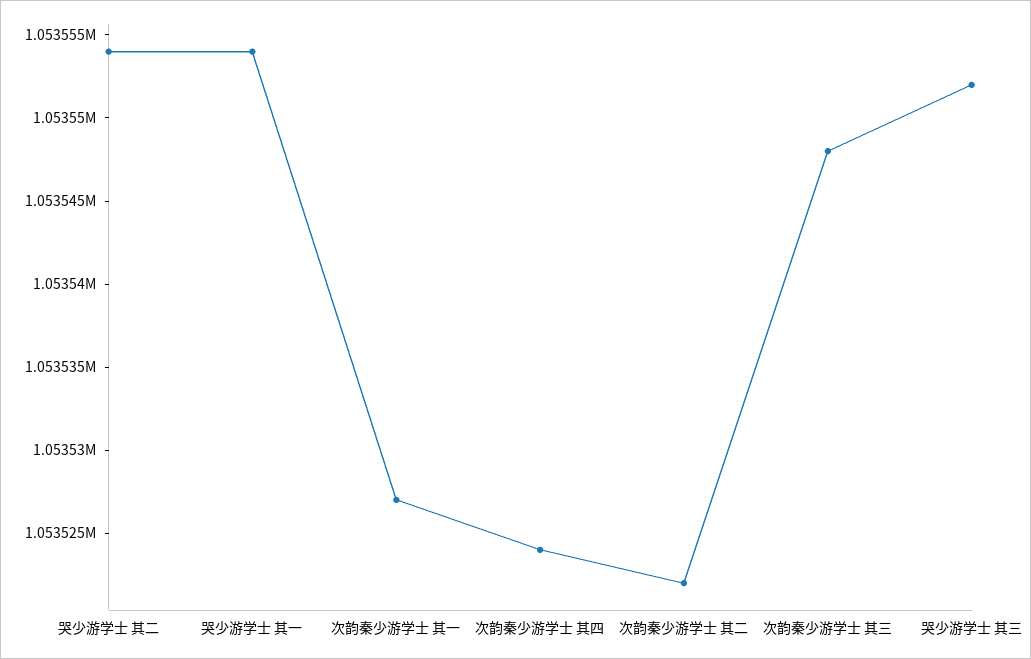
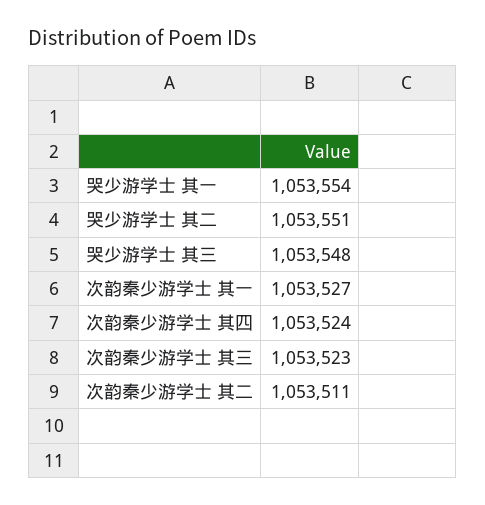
哭少游学士 其二: 1053554 -> 1053551
次韵秦少游学士 其二: 1053522 -> 1053511
次韵秦少游学士 其三: 1053548 -> 1053523
哭少游学士 其三: 1053552 -> 1053548

